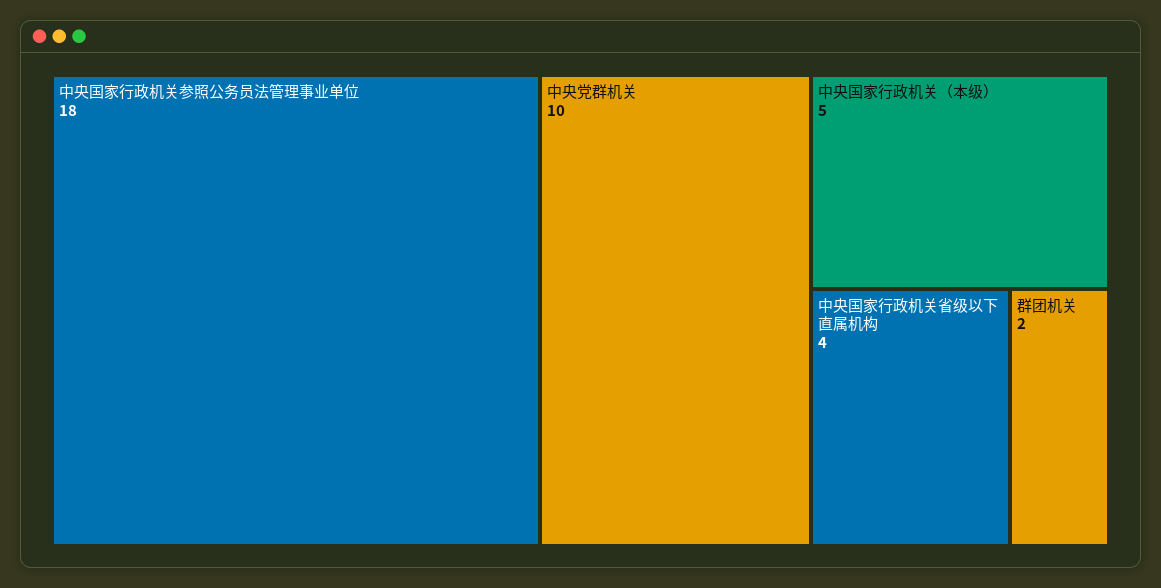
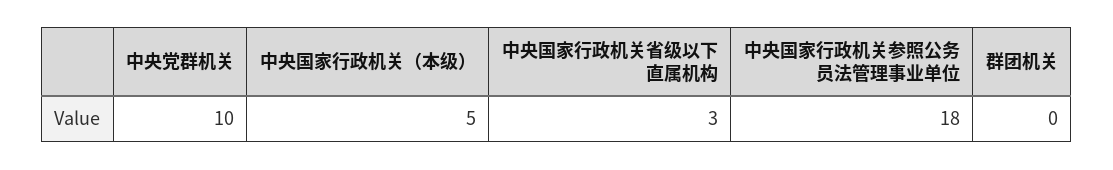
中央国家行政机关省级以下直属机构: 4 -> 3
群团机关: 2 -> 0

